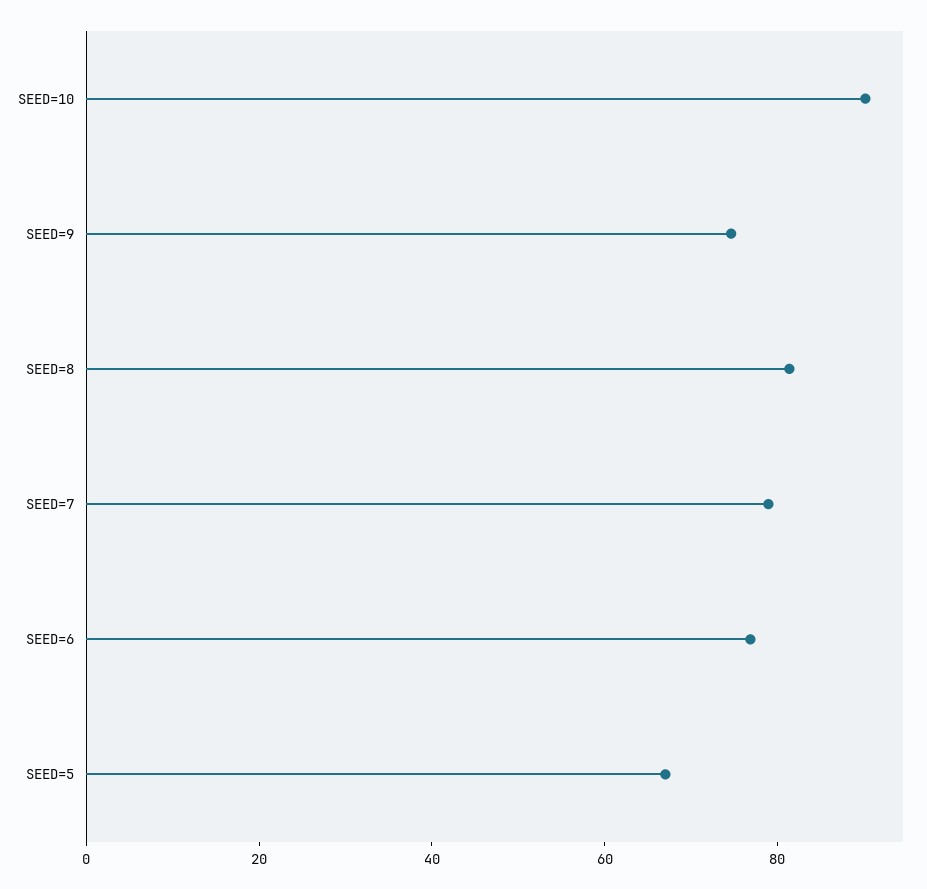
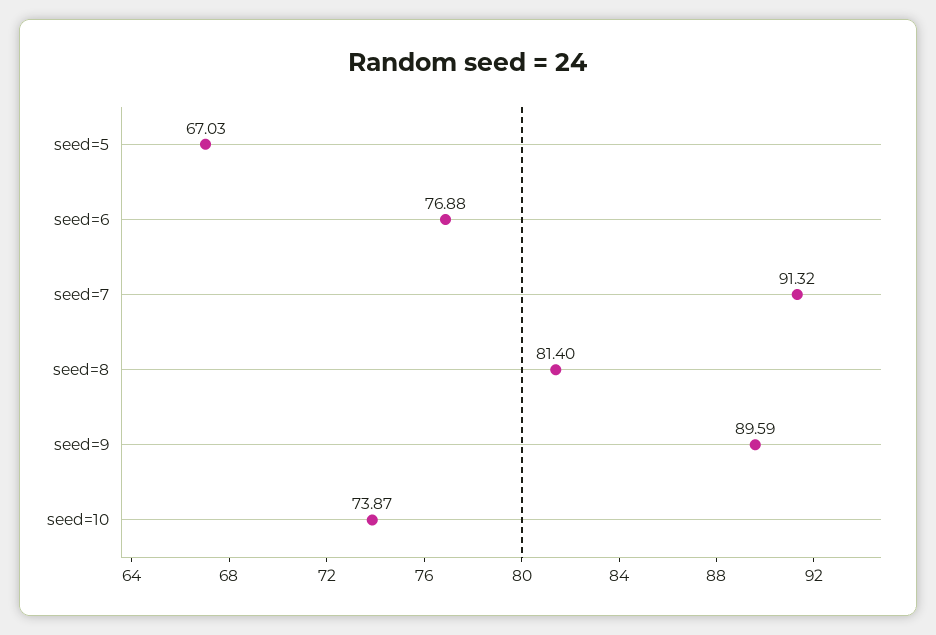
SEED=10: 90 -> 73.87
SEED=9: 75 -> 89.59
SEED=7: 80 -> 91.32

